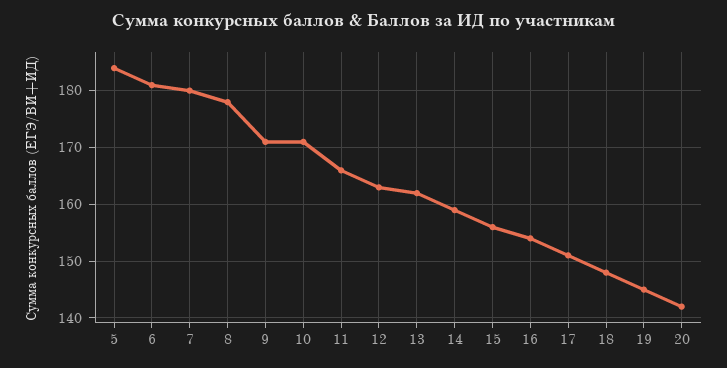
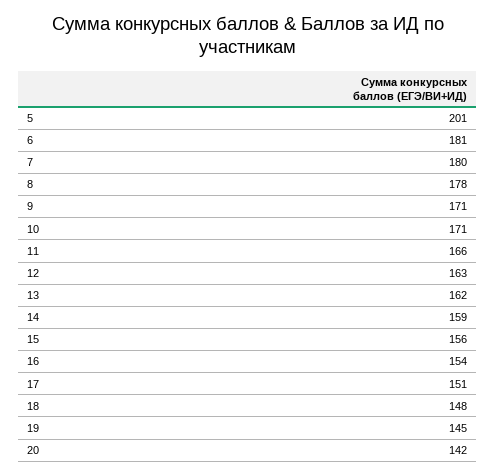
5: 185 -> 201

